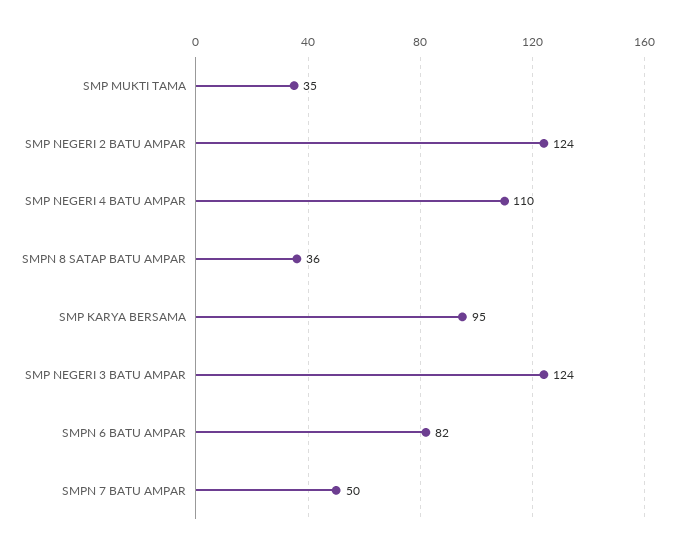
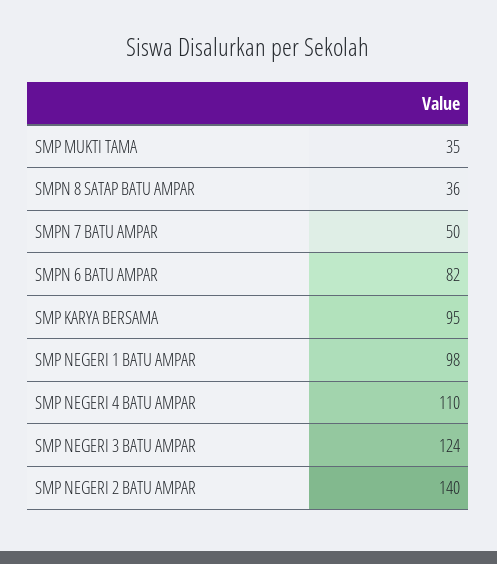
SMP NEGERI 2 BATU AMPAR: 124 -> 140
SMP NEGERI 1 BATU AMPAR: none -> 98

